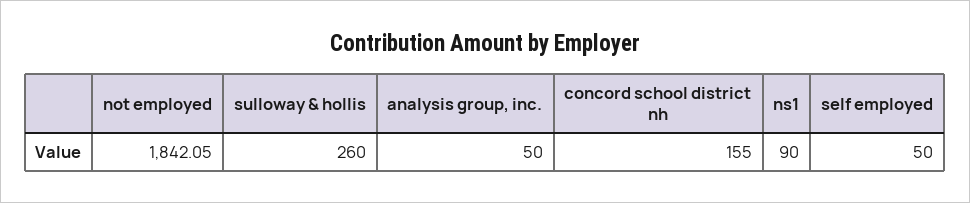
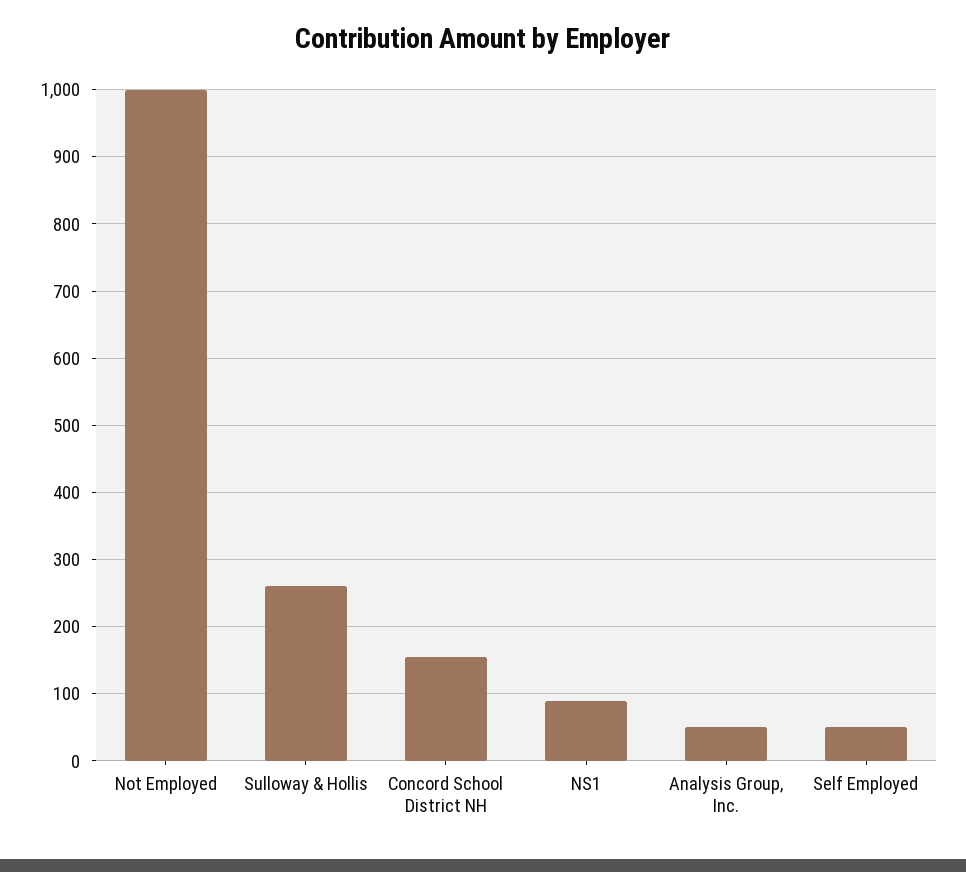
not employed: 1842.05 -> 1000

